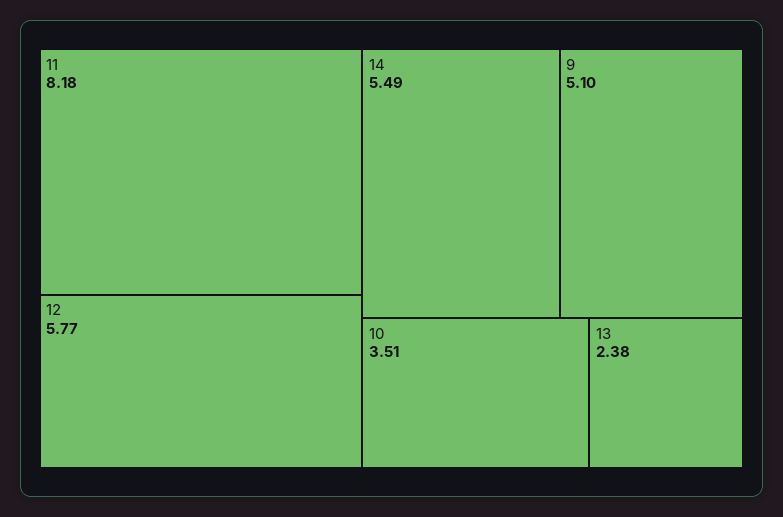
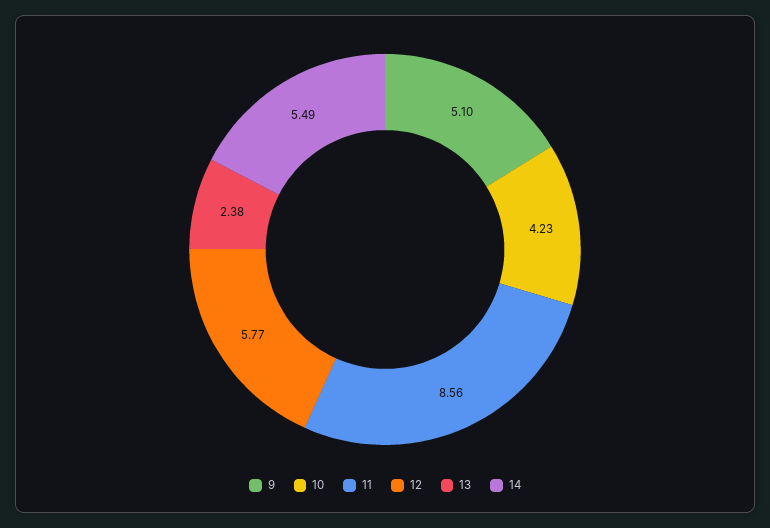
11: 8.18 -> 8.56
10: 3.51 -> 4.23

